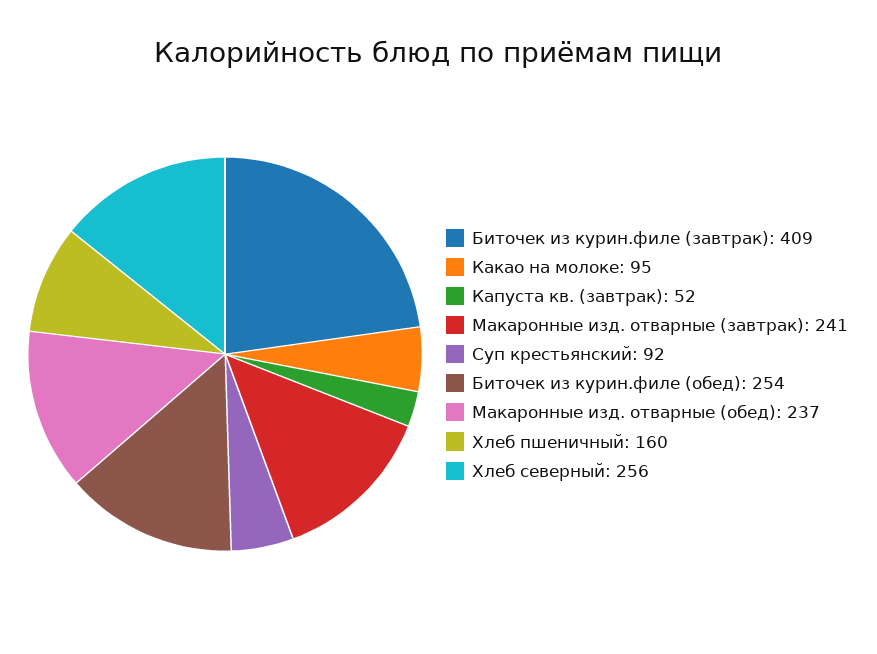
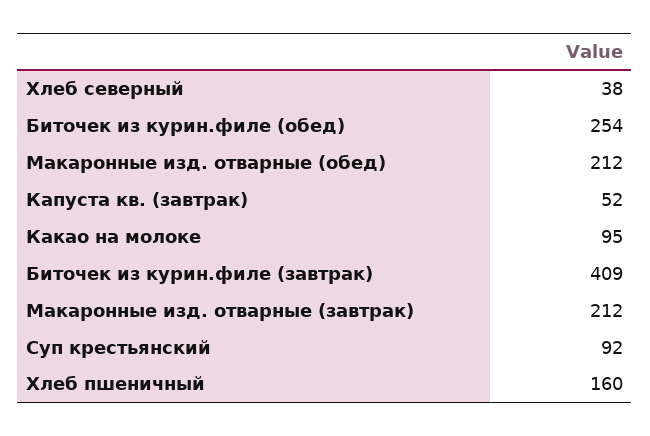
Макаронные изд. отварные (завтрак): 241 -> 212
Макаронные изд. отварные (обед): 237 -> 212
Хлеб северный: 256 -> 38

